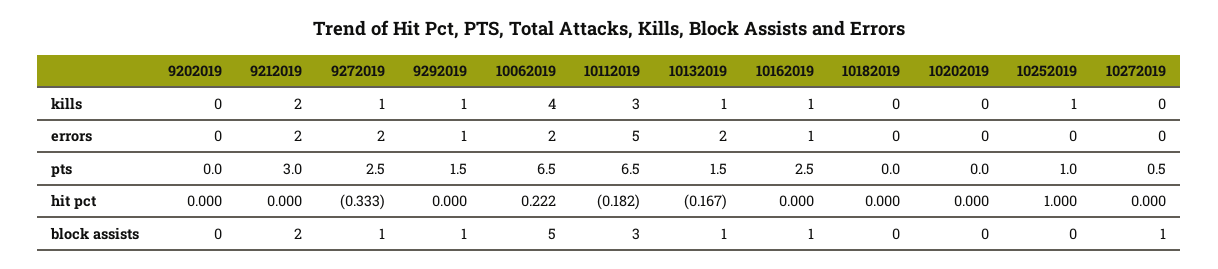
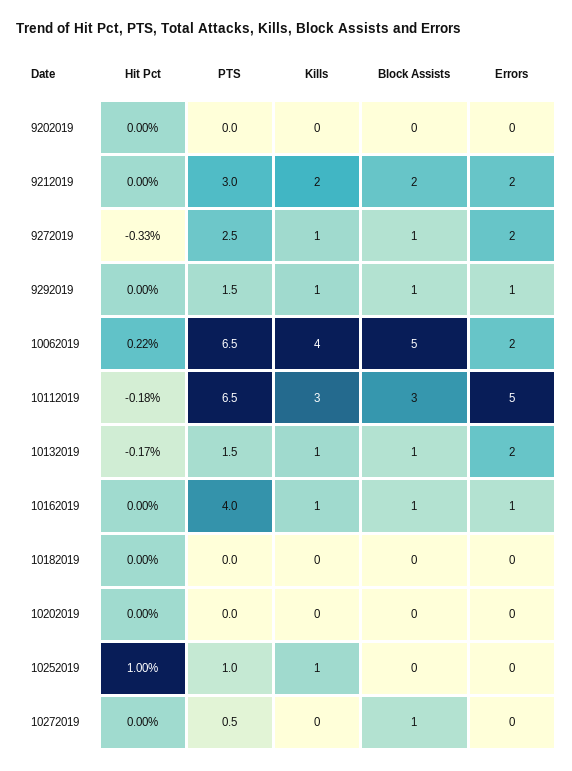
10162019, pts: 2.5 -> 4

